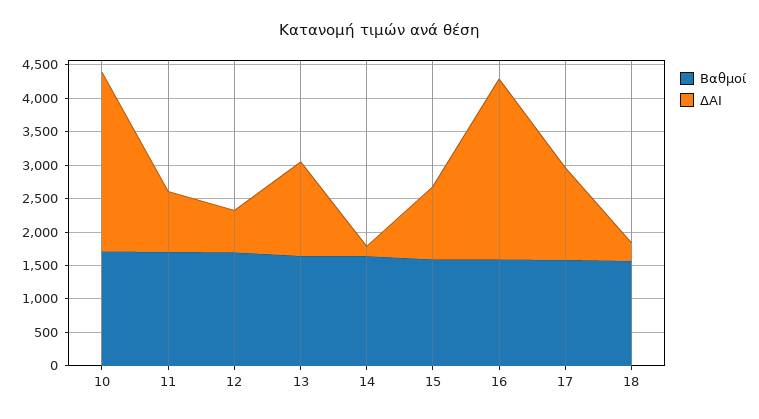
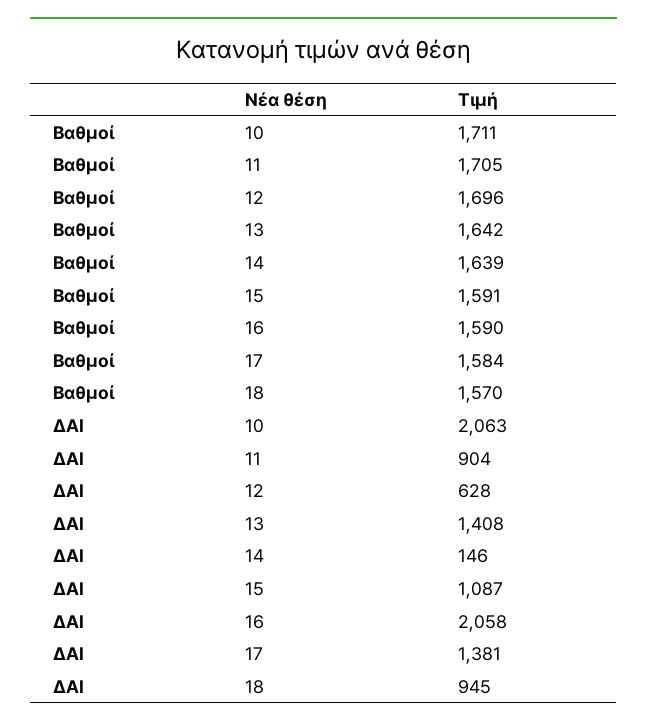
ΔΑΙ, 10: 2750 -> 2063
ΔΑΙ, 16: 2750 -> 2058
ΔΑΙ, 18: 250 -> 945

